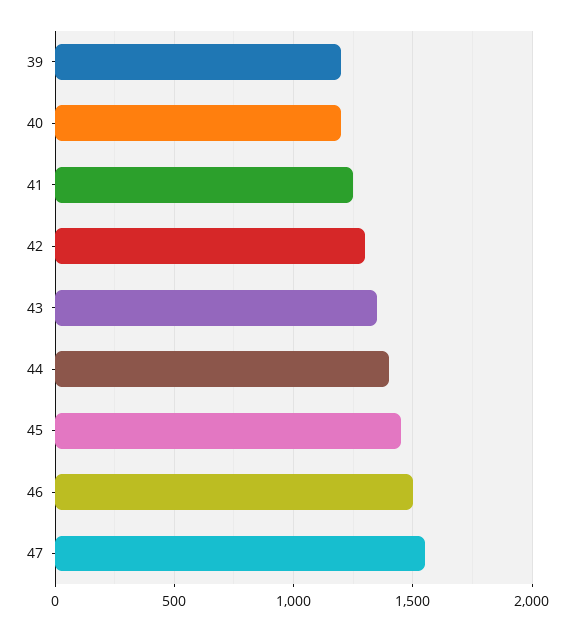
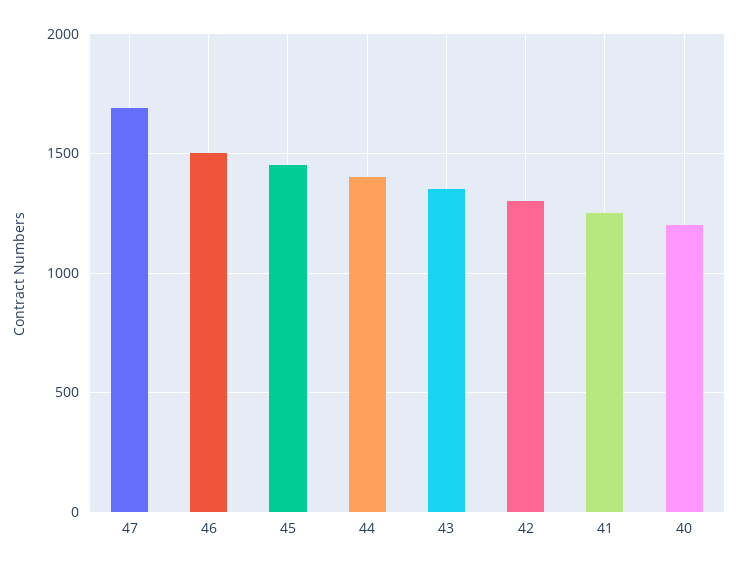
39: 1200 -> none
47: 1550 -> 1700

